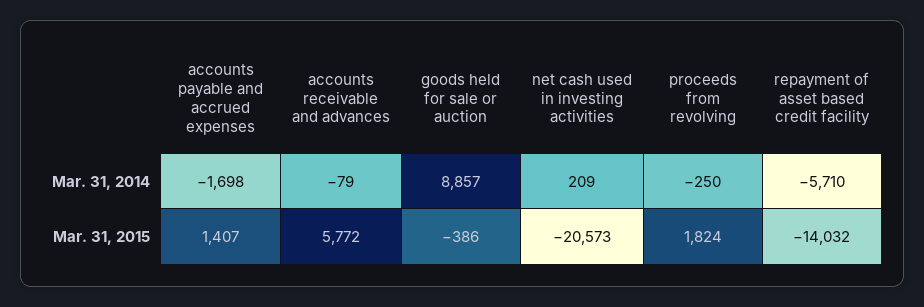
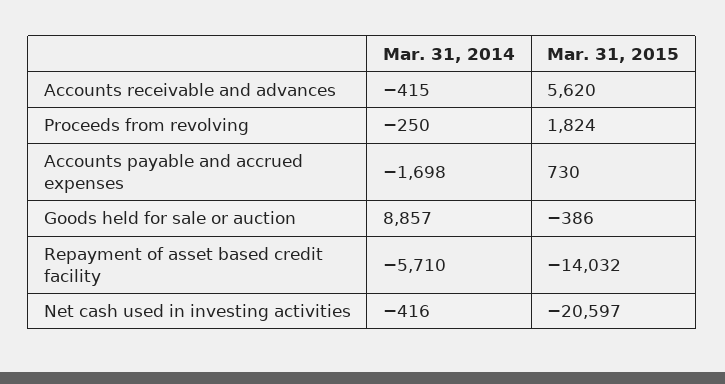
accounts receivable and advances, Mar. 31, 2014: -79 -> -415
net cash used in investing activities, Mar. 31, 2014: 209 -> -416
accounts payable and accrued expenses, Mar. 31, 2015: 1407 -> 730
accounts receivable and advances, Mar. 31, 2015: 5772 -> 5620
net cash used in investing activities, Mar. 31, 2015: -20573 -> -20597

